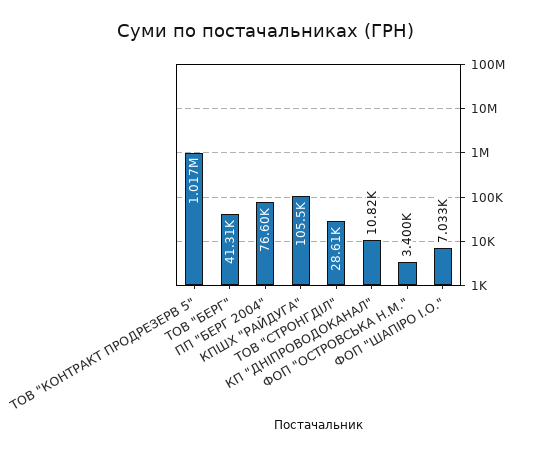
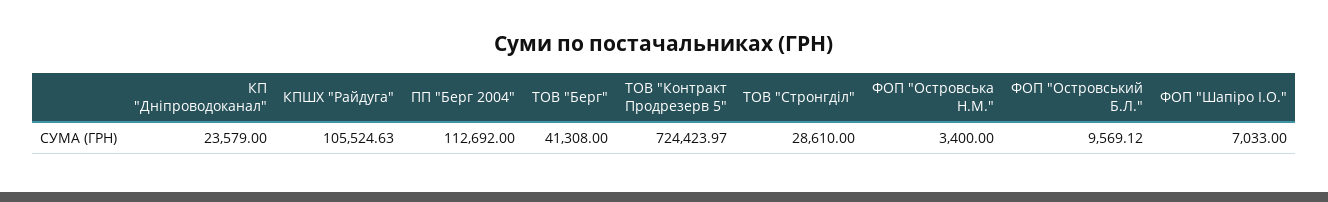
ТОВ "КОНТРАКТ ПРОДРЕЗЕРВ 5": 1017000 -> 724423.97
ПП "БЕРГ 2004": 76600 -> 112692
КП "ДНІПРОВОДОКАНАЛ": 10820 -> 23579
ФОП "Островський Б.Л.": none -> 9569.12

